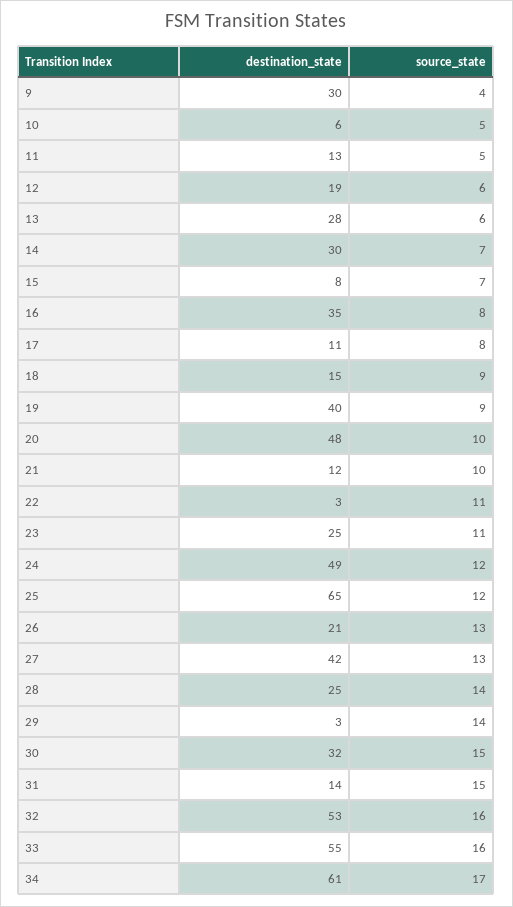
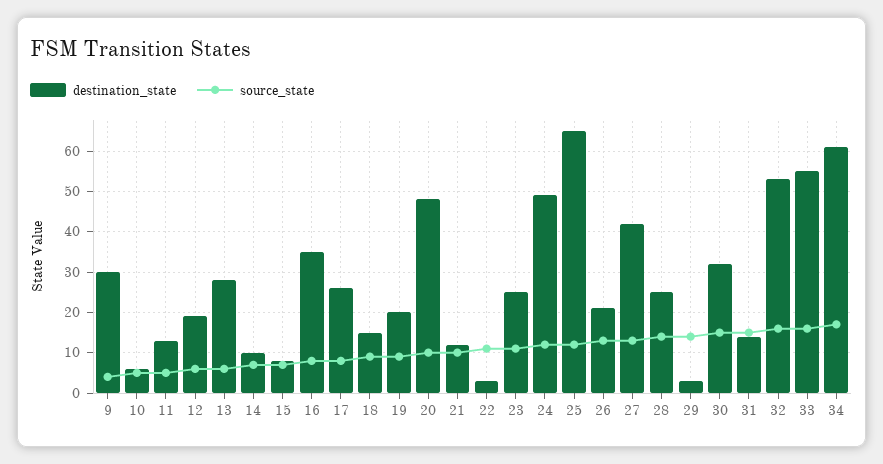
destination_state, 14: 30 -> 10
destination_state, 17: 11 -> 25
destination_state, 19: 40 -> 20

